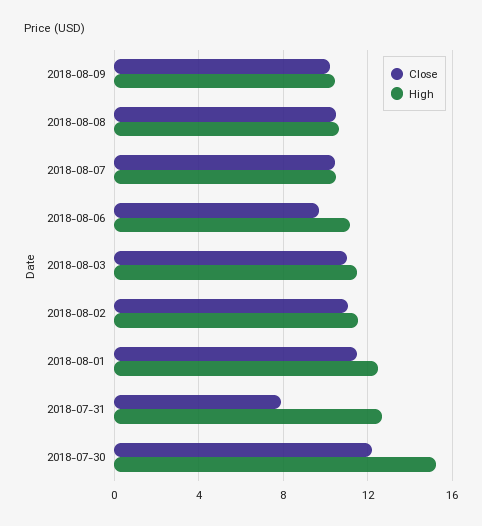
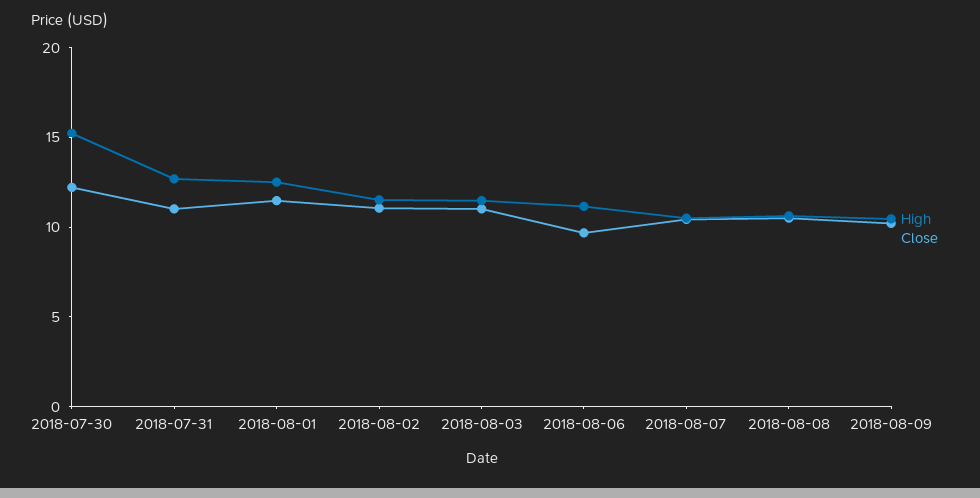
Close, 2018-07-31: 8 -> 11

